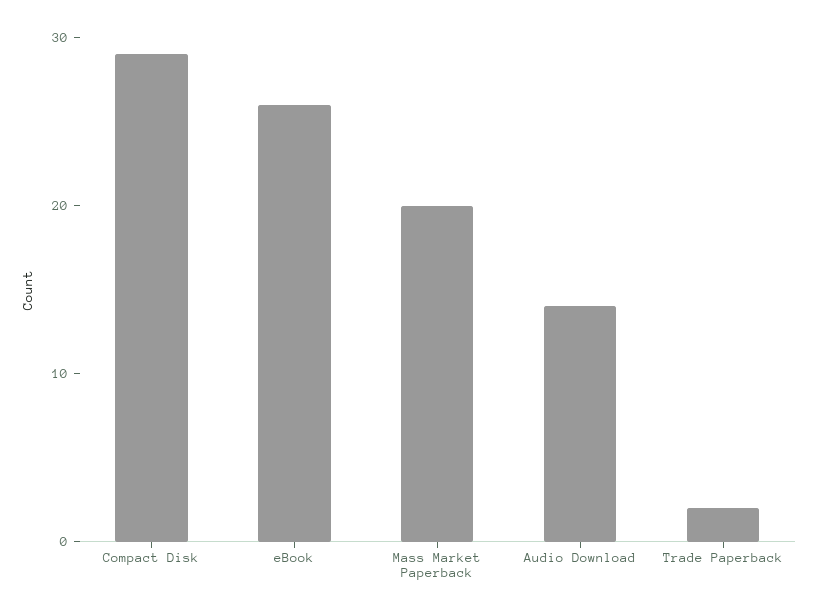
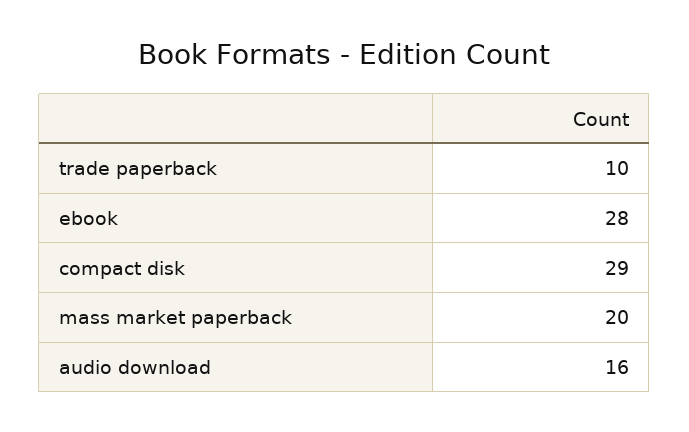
eBook: 26 -> 28
Audio Download: 14 -> 16
Trade Paperback: 2 -> 10

